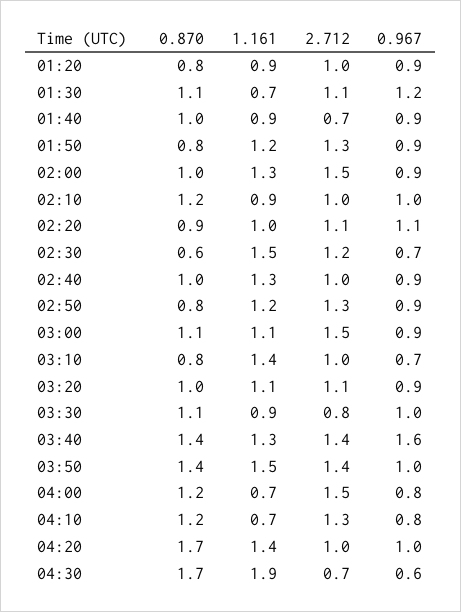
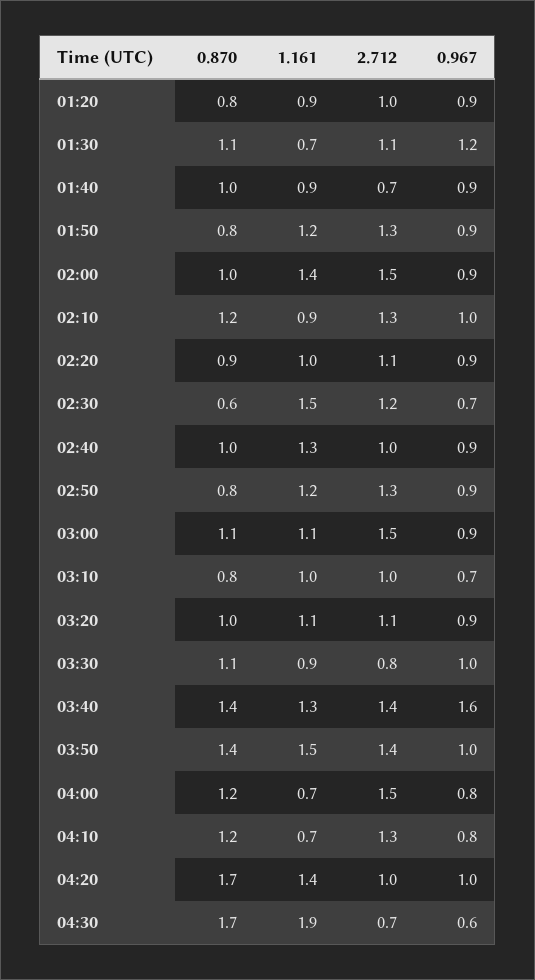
1.161, 02:00: 1.3 -> 1.4
2.712, 02:10: 1 -> 1.3
0.967, 02:20: 1.1 -> 0.9
1.161, 03:10: 1.4 -> 1

